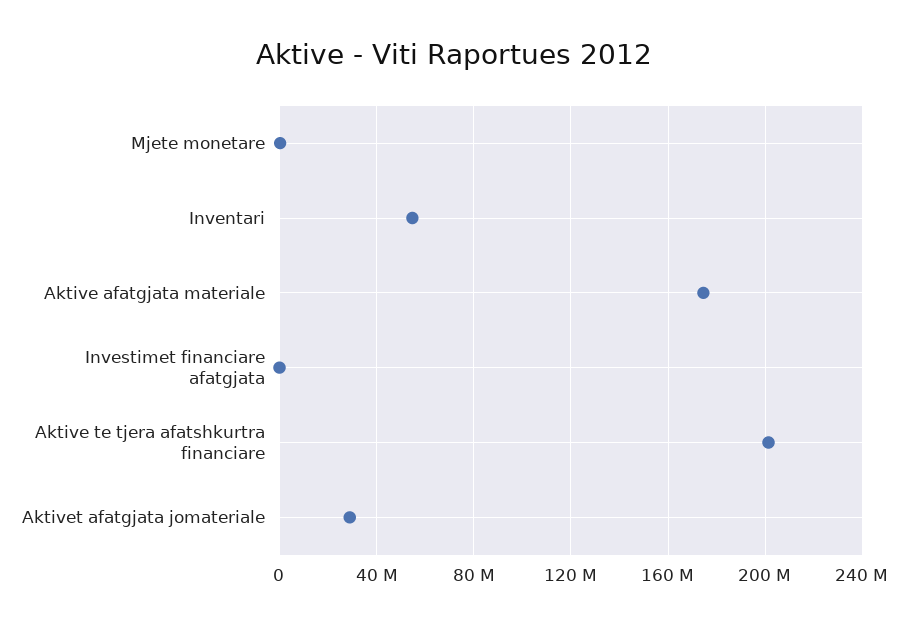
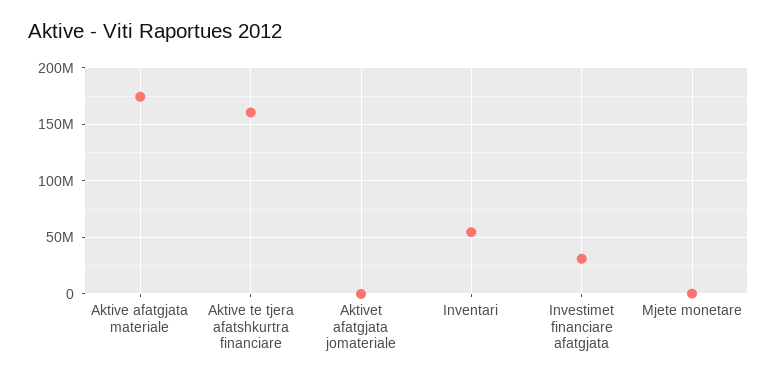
Investimet financiare afatgjata: 0 -> 30000000
Aktive te tjera afatshkurtra financiare: 200000000 -> 160000000
Aktivet afatgjata jomateriale: 30000000 -> 0

